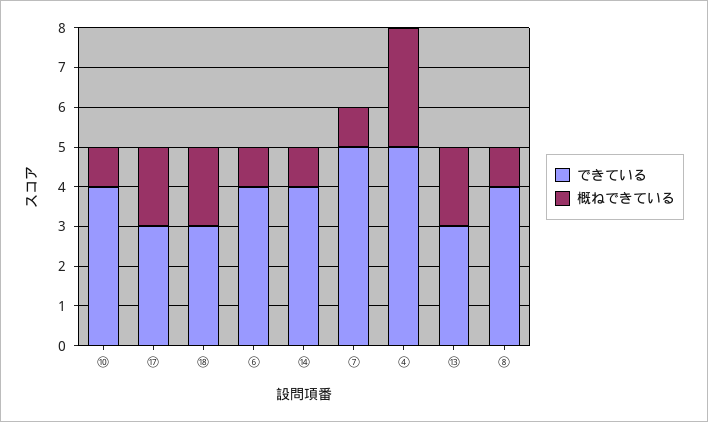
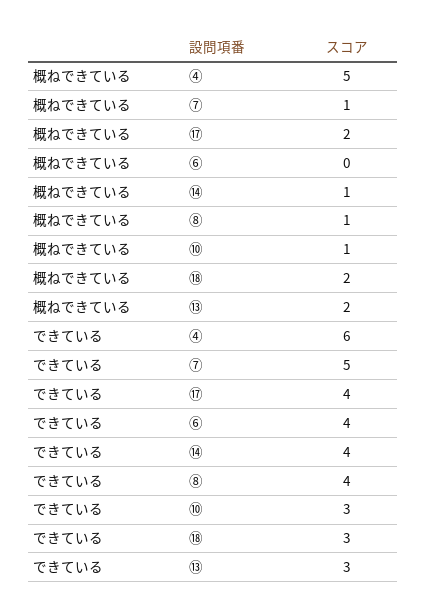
できている, ⑩: 4 -> 3
できている, ⑰: 3 -> 4
概ねできている, ⑥: 1 -> 0
できている, ④: 5 -> 6
概ねできている, ④: 3 -> 5

